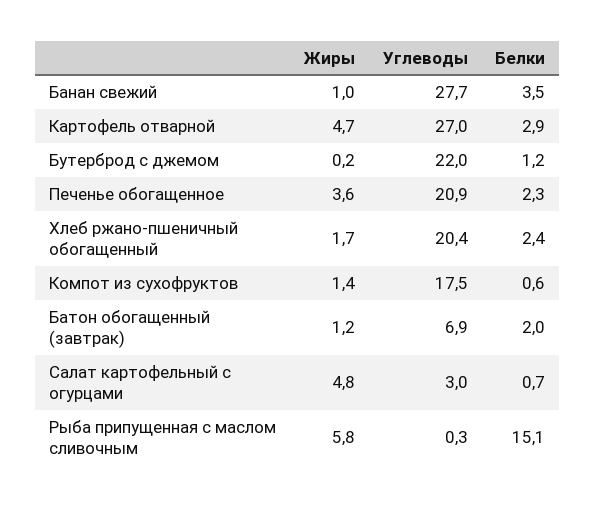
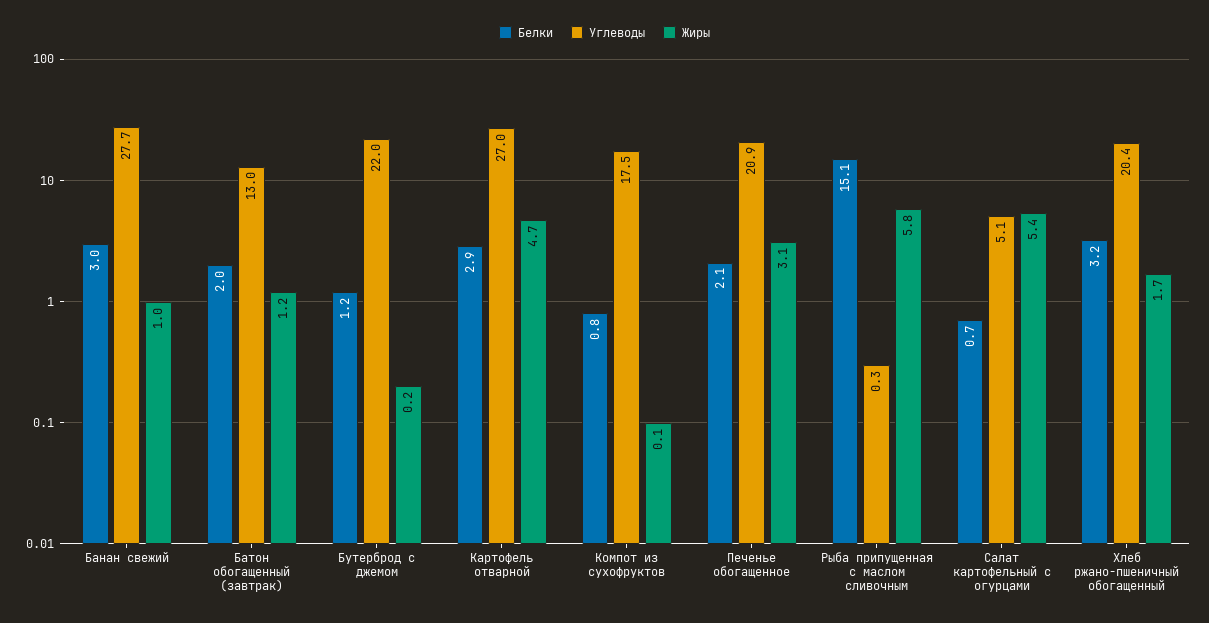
Белки, Банан свежий: 3.5 -> 3
Жиры, Печенье обогащенное: 3.6 -> 3.1
Белки, Печенье обогащенное: 2.3 -> 2.1
Белки, Хлеб ржано-пшеничный обогащенный: 2.4 -> 3.2
Жиры, Компот из сухофруктов: 1.4 -> 0.1
Белки, Компот из сухофруктов: 0.6 -> 0.8
Углеводы, Батон обогащенный (завтрак): 6.9 -> 13
Жиры, Салат картофельный с огурцами: 4.8 -> 5.4
Углеводы, Салат картофельный с огурцами: 3 -> 5.1

